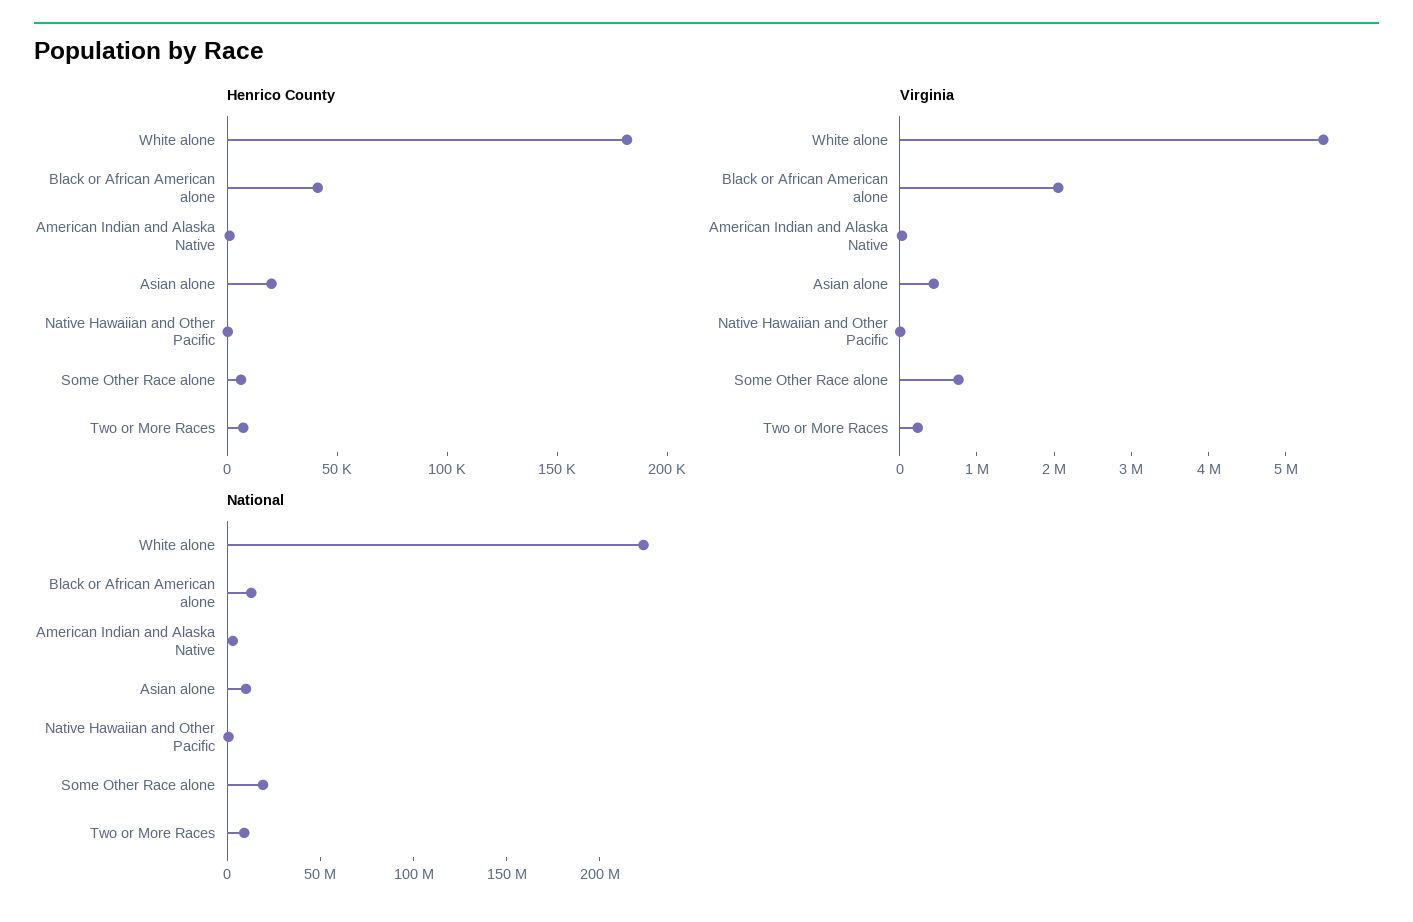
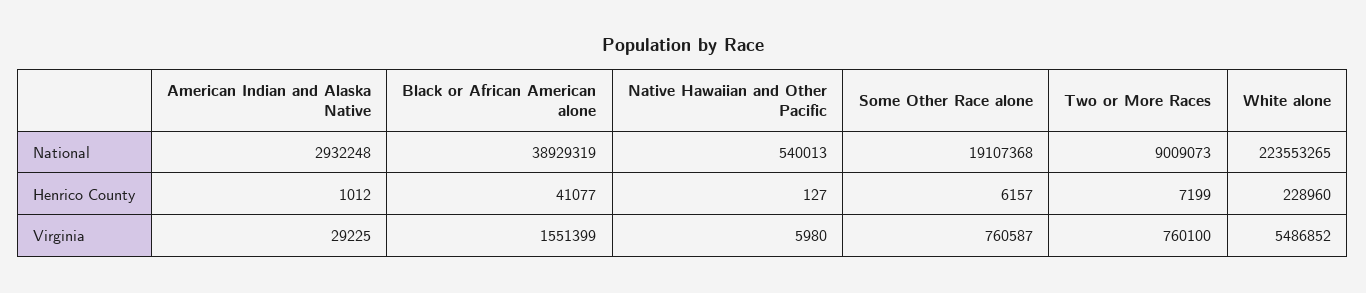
Henrico County, White alone: 180000 -> 228960
Henrico County, Asian alone: 20000 -> none
Virginia, Black or African American alone: 2000000 -> 1551399
Virginia, Asian alone: 400000 -> none
Virginia, Two or More Races: 200000 -> 760100
National, Black or African American alone: 10000000 -> 38929319
National, Asian alone: 10000000 -> none

